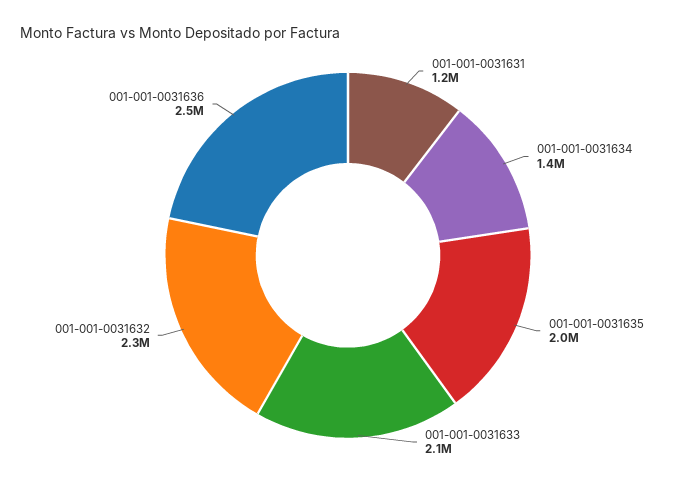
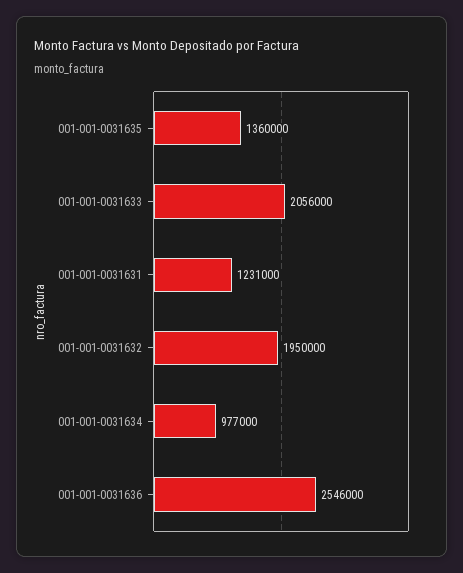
001-001-0031634: 1400000 -> 977000
001-001-0031635: 2000000 -> 1360000
001-001-0031632: 2300000 -> 1950000

